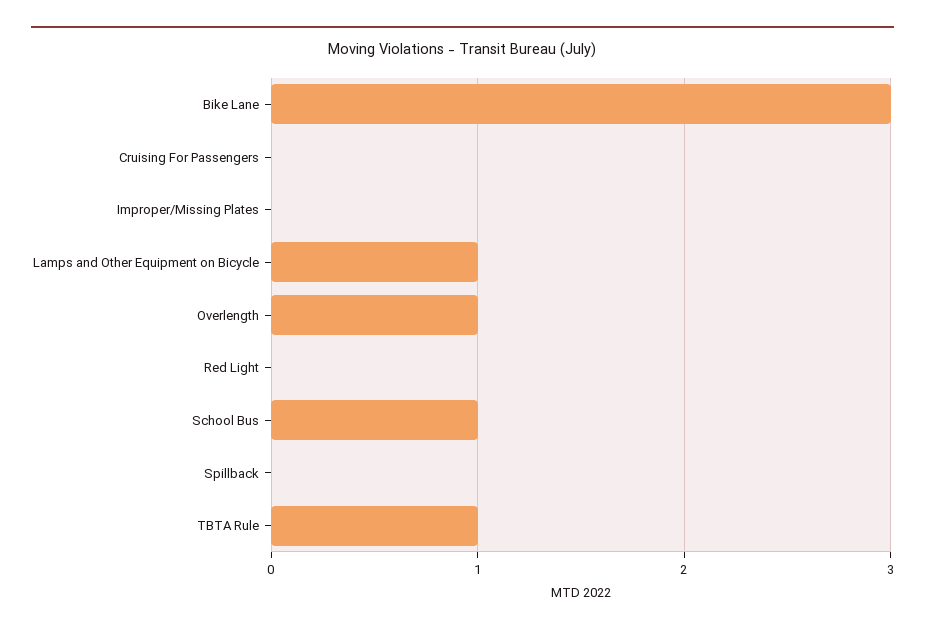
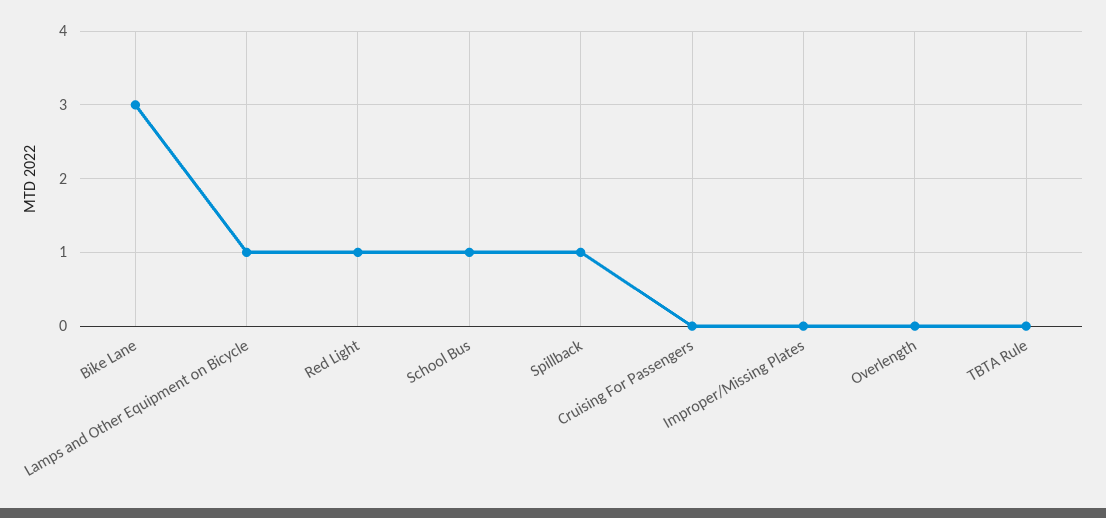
Overlength: 1 -> 0
Red Light: 0 -> 1
Spillback: 0 -> 1
TBTA Rule: 1 -> 0

